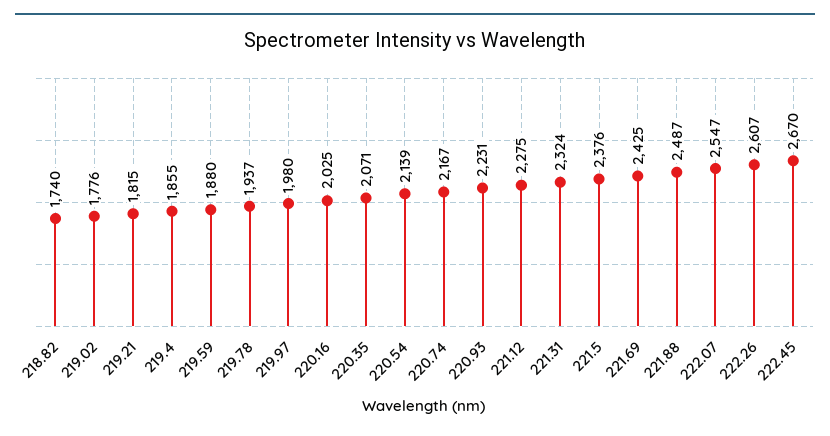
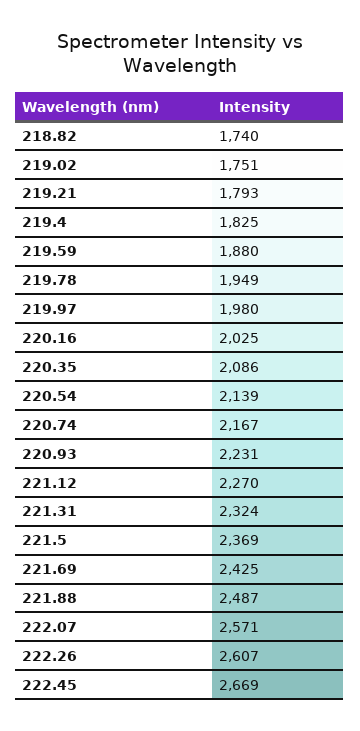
219.02: 1776 -> 1751
219.21: 1815 -> 1793
219.4: 1855 -> 1825
219.78: 1937 -> 1949
220.35: 2071 -> 2086
221.12: 2275 -> 2270
221.5: 2376 -> 2369
222.07: 2547 -> 2571
222.45: 2670 -> 2669

